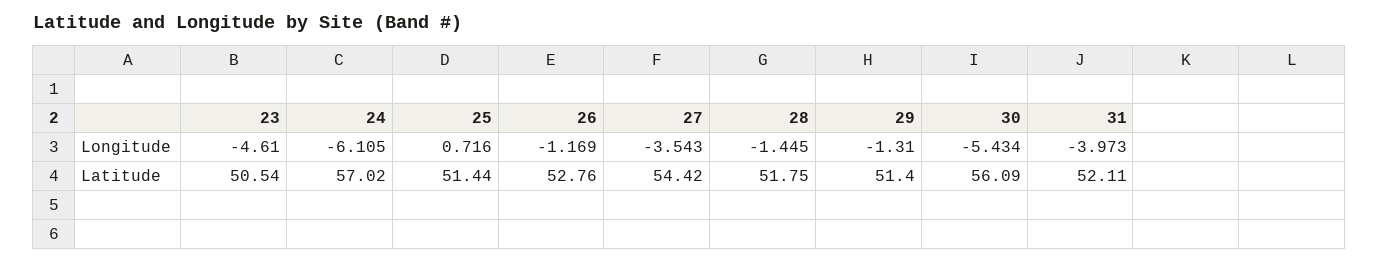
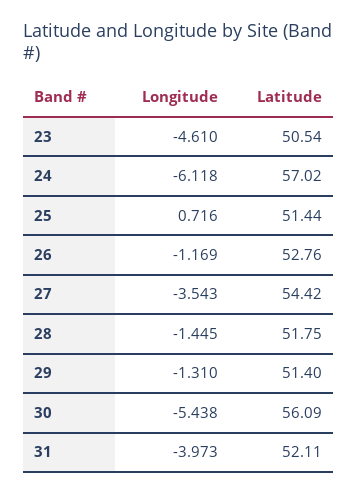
24, Longitude: -6.105 -> -6.118
30, Longitude: -5.434 -> -5.438

